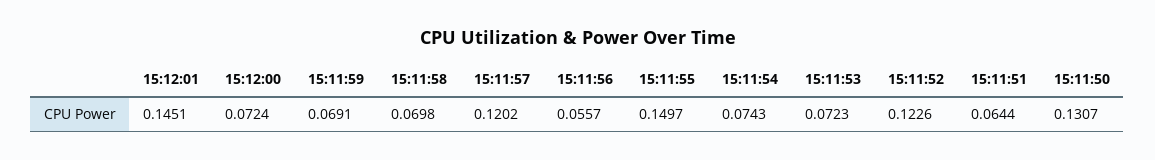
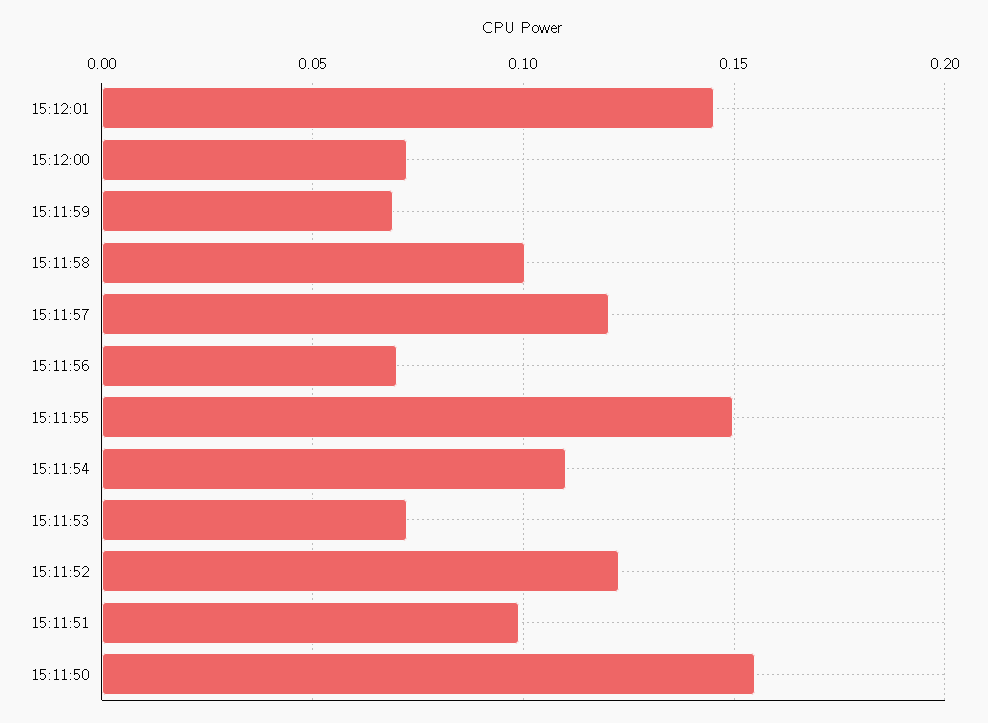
15:11:58: 0.0698 -> 0.1
15:11:56: 0.0557 -> 0.07
15:11:54: 0.0743 -> 0.11
15:11:51: 0.0644 -> 0.1
15:11:50: 0.1307 -> 0.155

